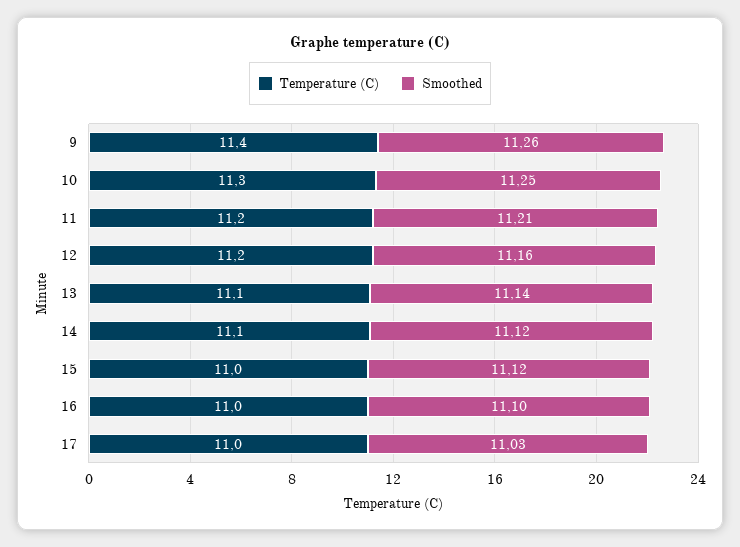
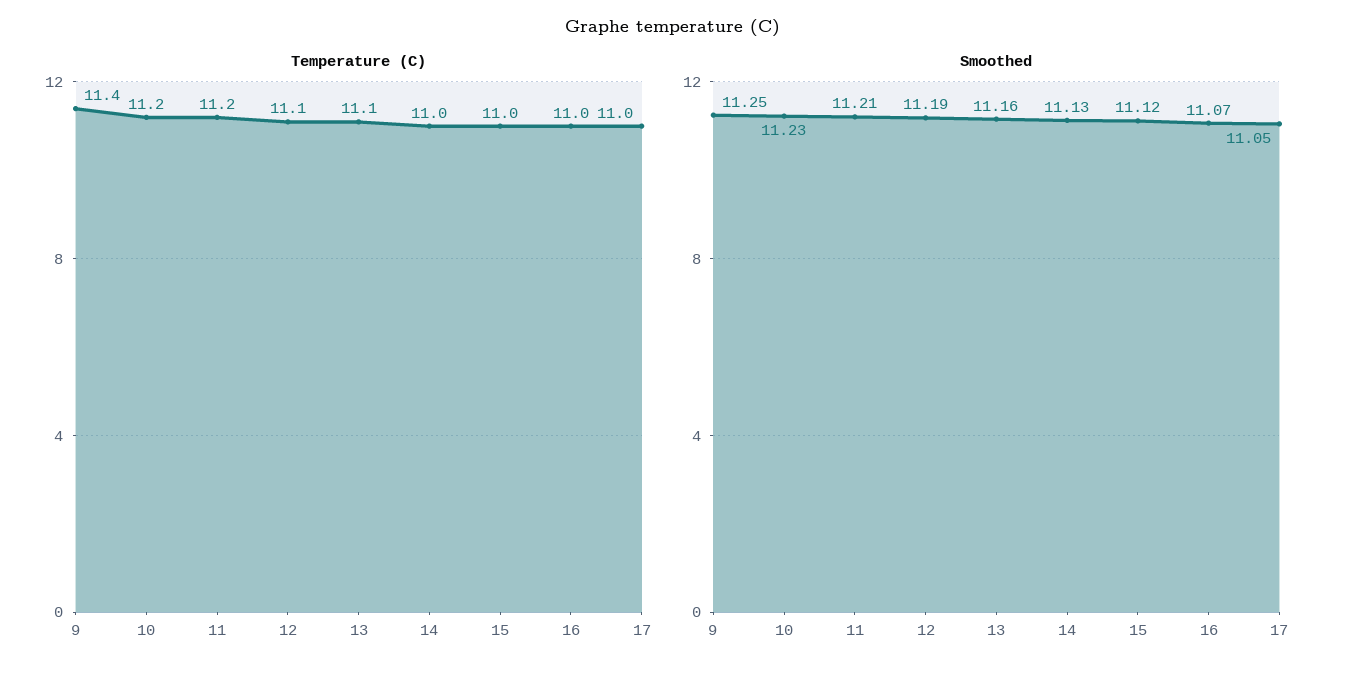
Smoothed, 9: 11.26 -> 11.25
Temperature (C), 10: 11.3 -> 11.2
Smoothed, 10: 11.25 -> 11.23
Temperature (C), 12: 11.2 -> 11.1
Smoothed, 12: 11.16 -> 11.19
Smoothed, 13: 11.14 -> 11.16
Temperature (C), 14: 11.1 -> 11
Smoothed, 14: 11.12 -> 11.13
Smoothed, 16: 11.1 -> 11.07
Smoothed, 17: 11.03 -> 11.05

